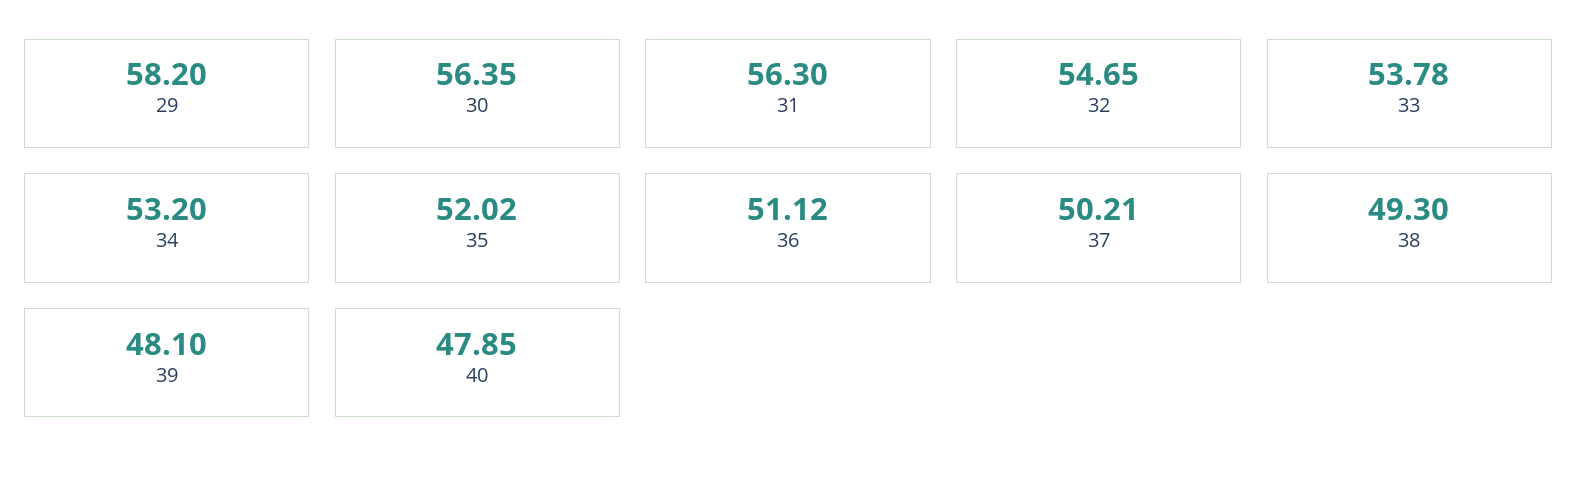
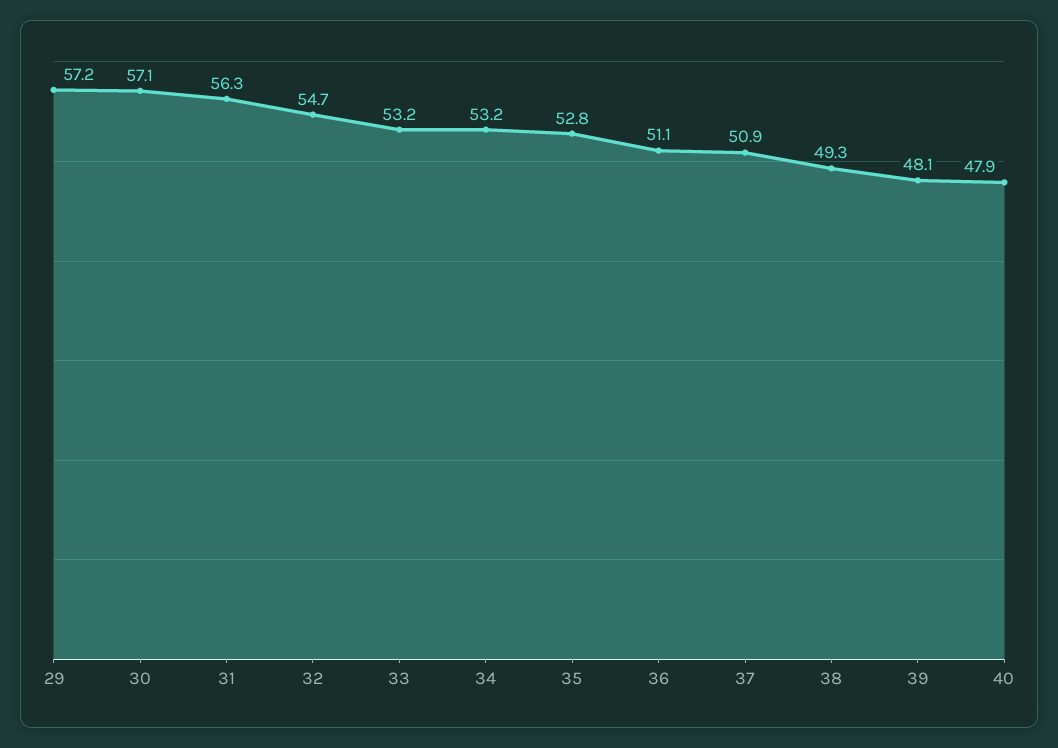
29: 58.2 -> 57.2
30: 56.35 -> 57.1
33: 53.78 -> 53.2
35: 52.02 -> 52.8
37: 50.21 -> 50.9

